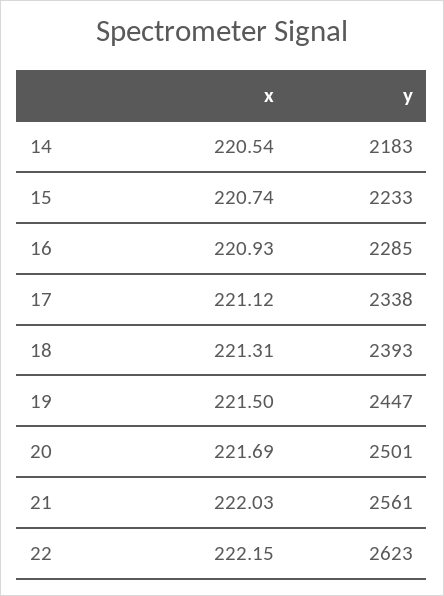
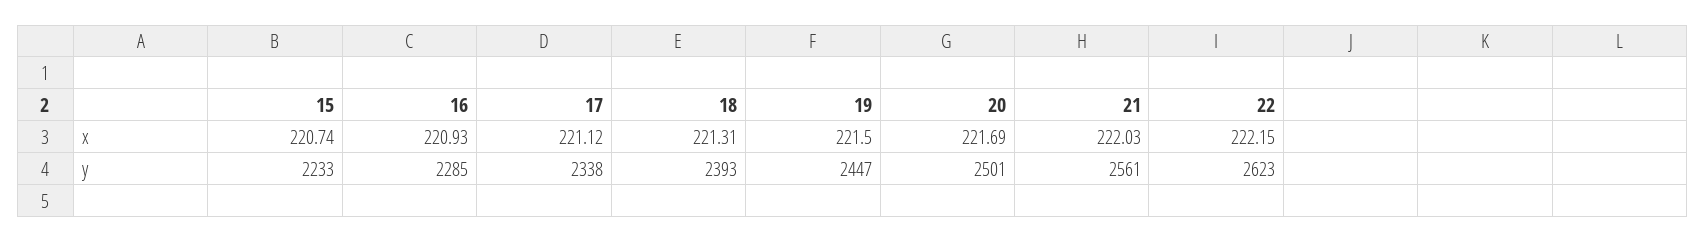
x, 14: 220.54 -> none
y, 14: 2183 -> none

